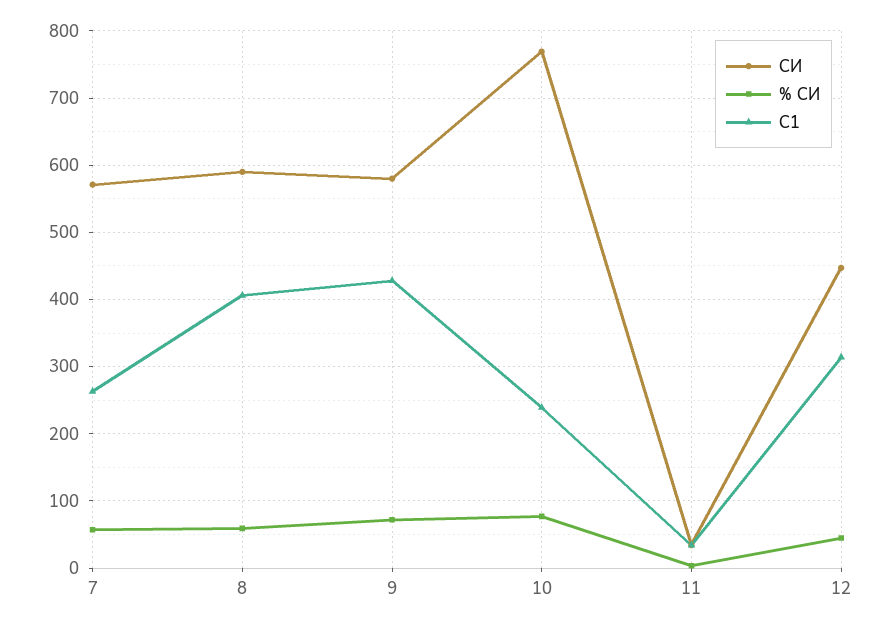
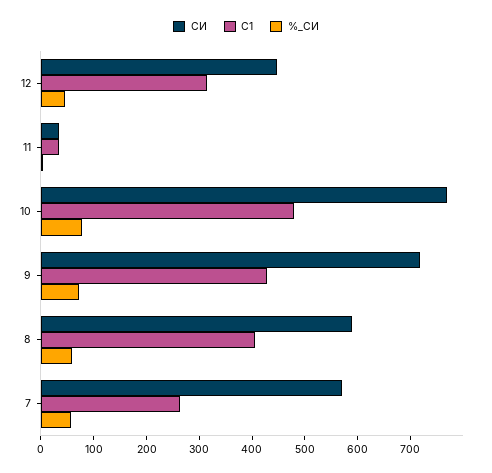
СИ, 9: 580 -> 720
C1, 10: 240 -> 480

